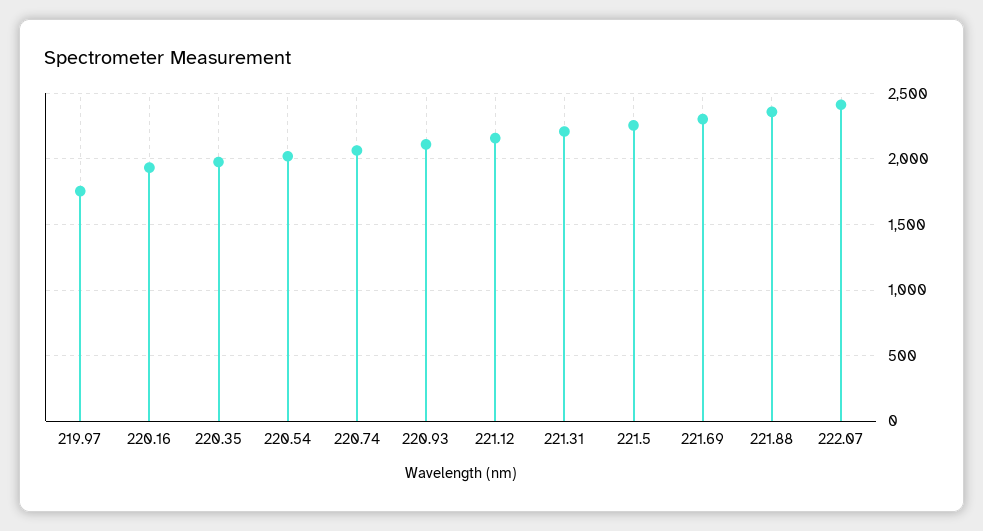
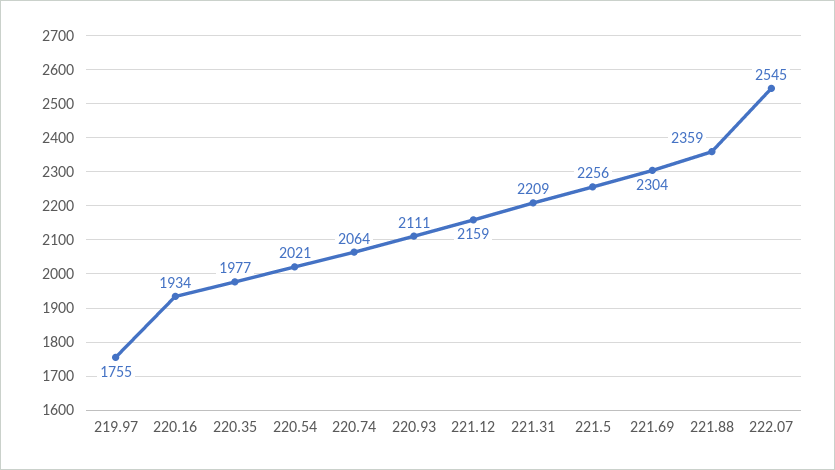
222.07: 2400 -> 2545

